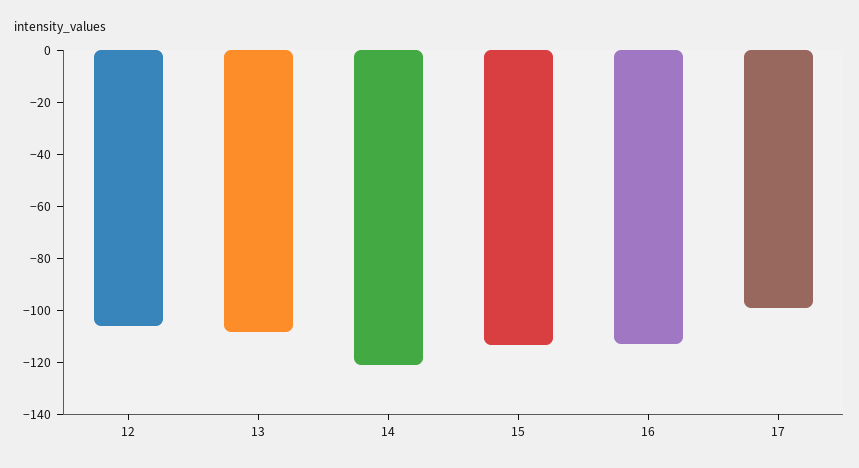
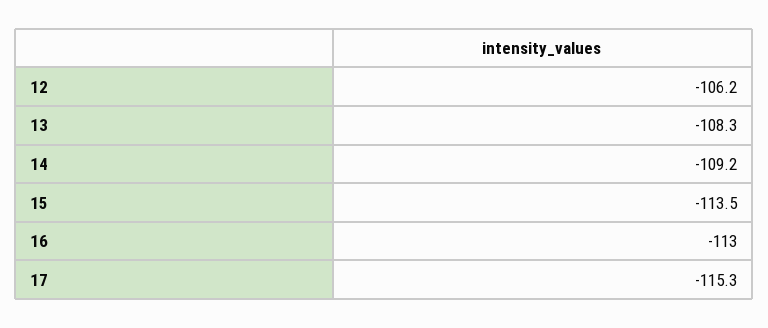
14: -120 -> -109.2
17: -100 -> -115.3

